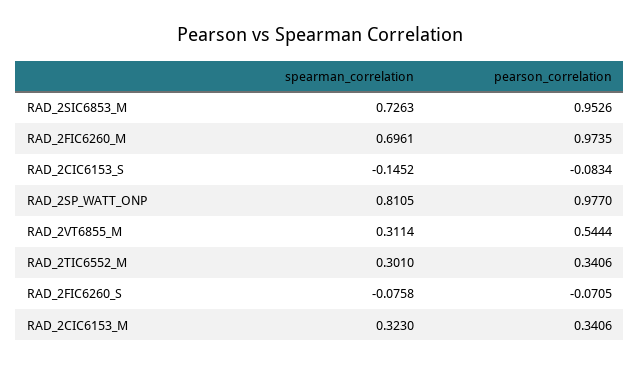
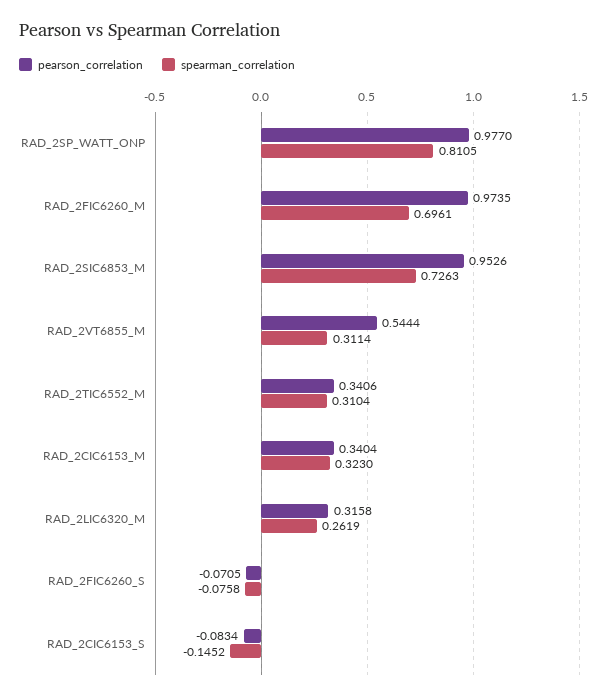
spearman_correlation, RAD_2TIC6552_M: 0.301 -> 0.3104
pearson_correlation, RAD_2CIC6153_M: 0.3406 -> 0.3404
pearson_correlation, RAD_2LIC6320_M: none -> 0.3158
spearman_correlation, RAD_2LIC6320_M: none -> 0.2619

